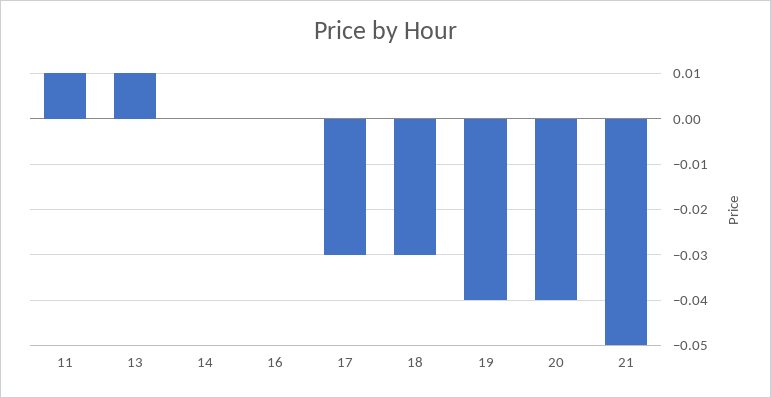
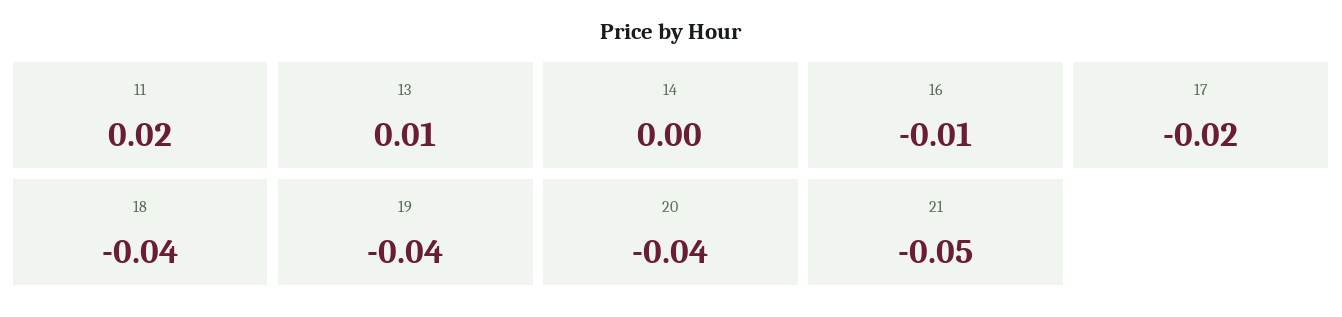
11: 0.01 -> 0.02
16: 0 -> -0.01
17: -0.03 -> -0.02
18: -0.03 -> -0.04

